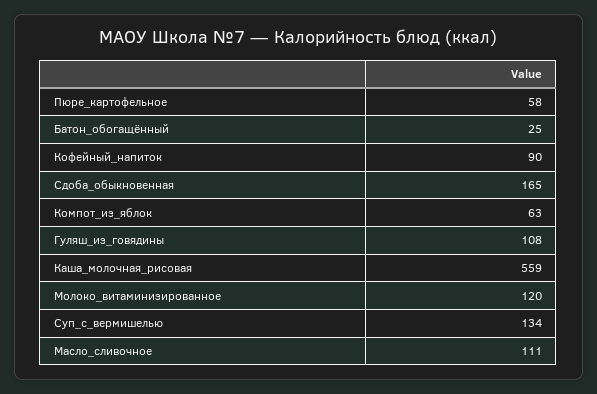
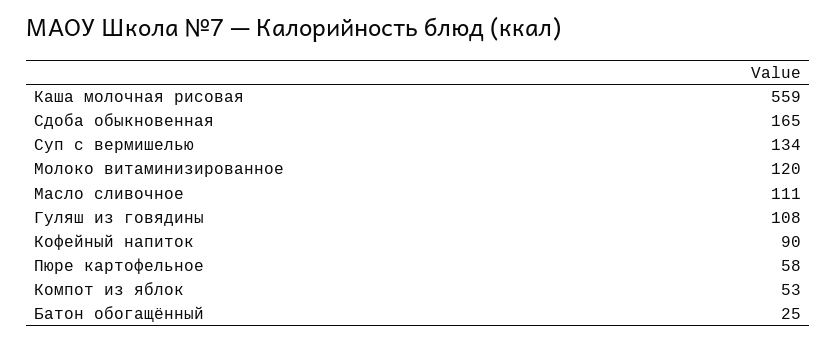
Компот_из_яблок: 63 -> 53

